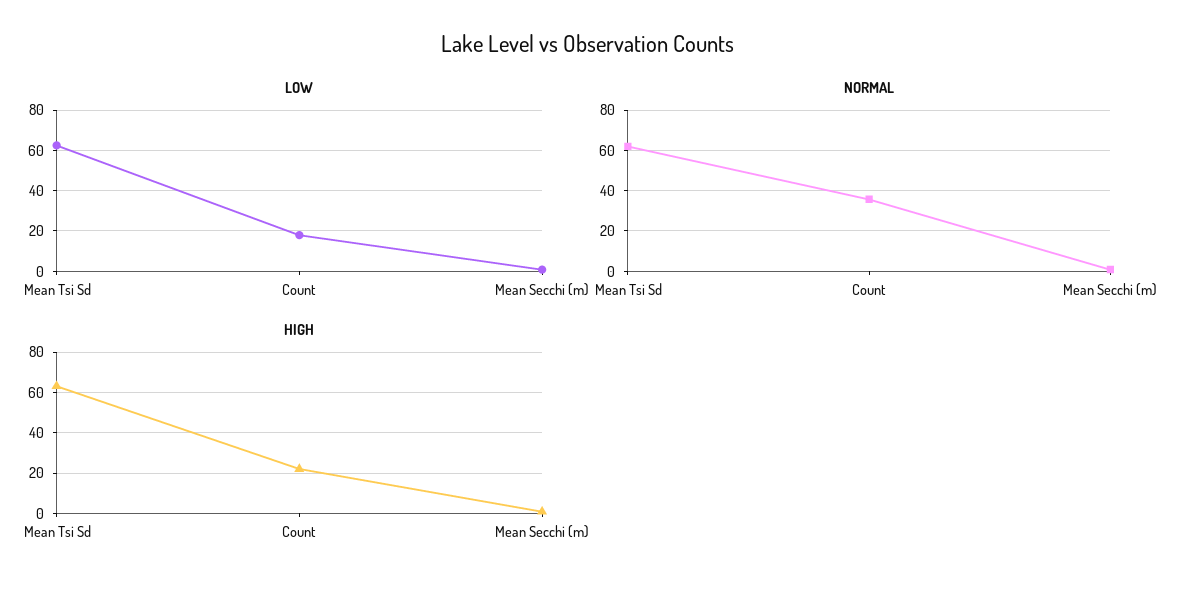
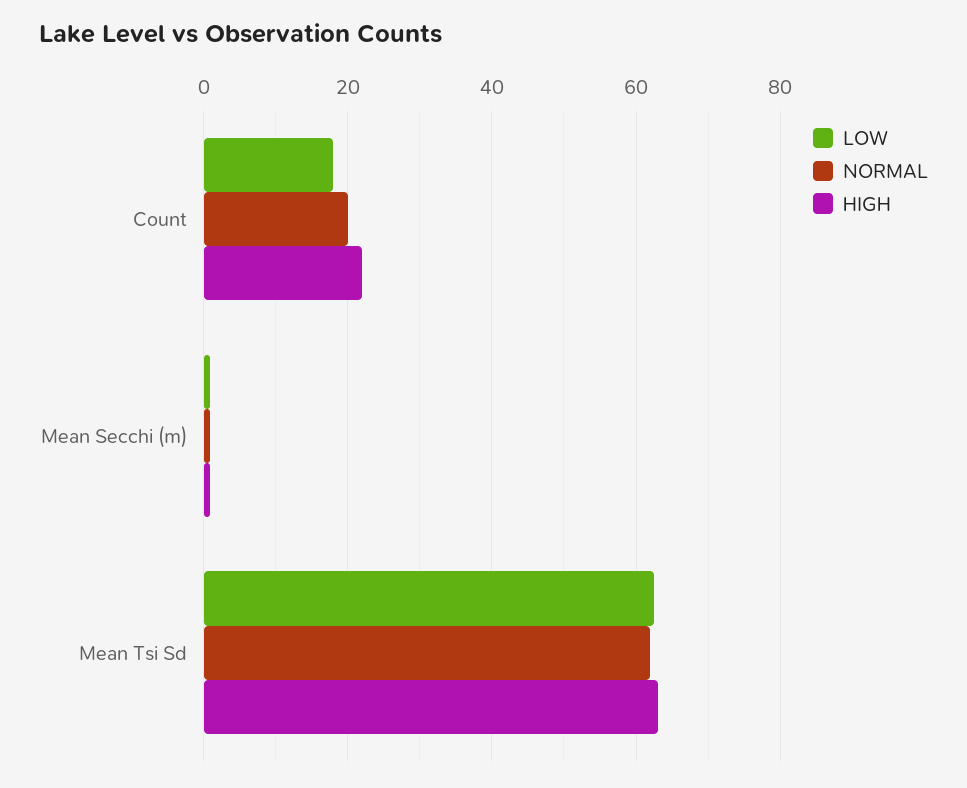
NORMAL, Count: 35 -> 20

